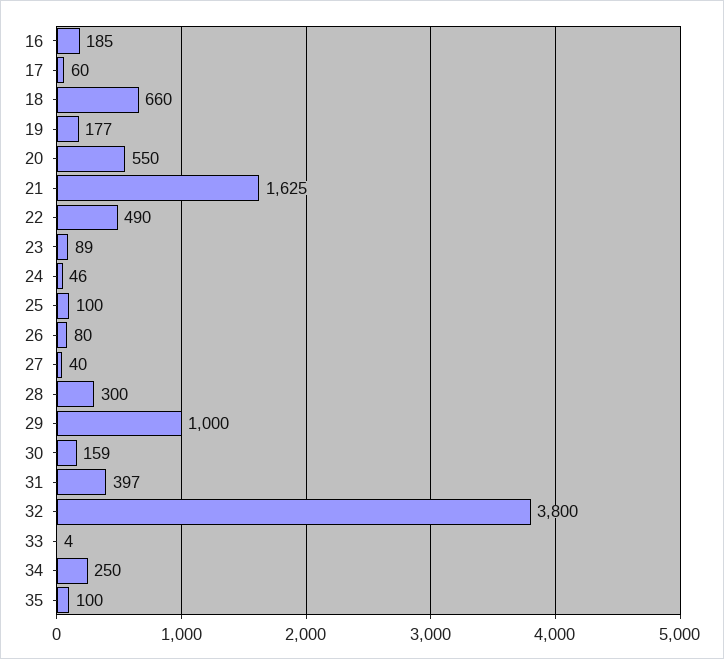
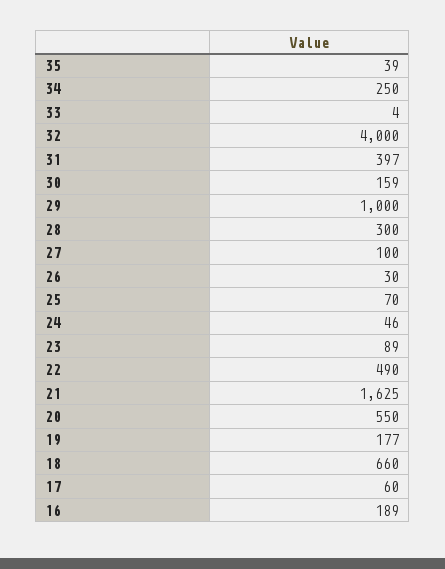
16: 185 -> 189
25: 100 -> 70
26: 80 -> 30
27: 40 -> 100
32: 3800 -> 4000
35: 100 -> 39

